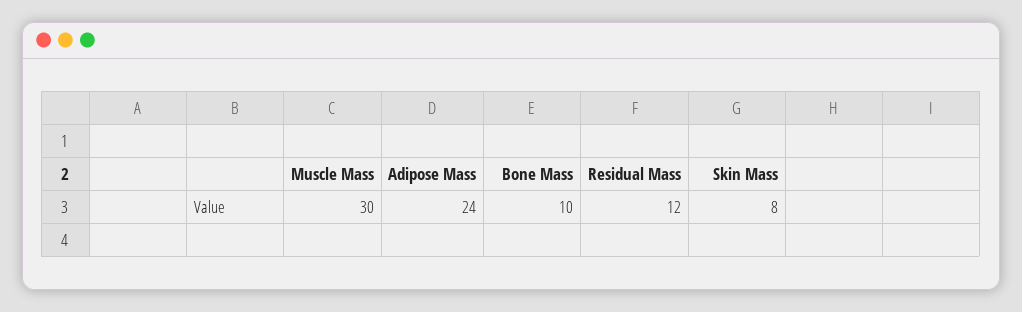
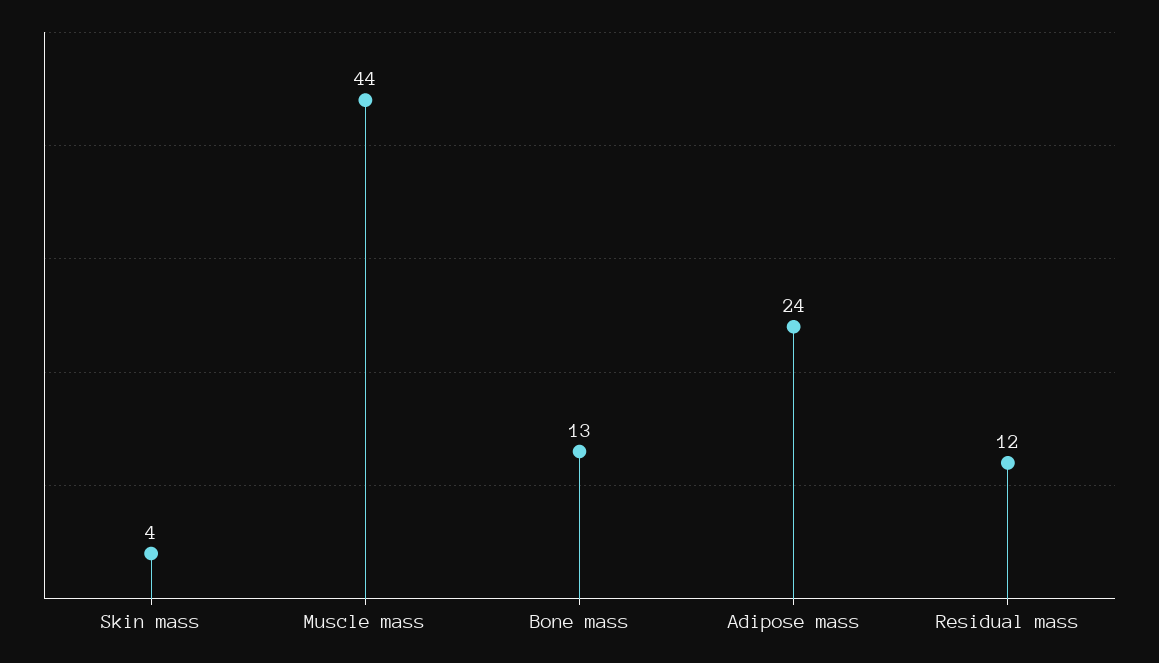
Muscle Mass: 30 -> 44
Bone Mass: 10 -> 13
Skin Mass: 8 -> 4

